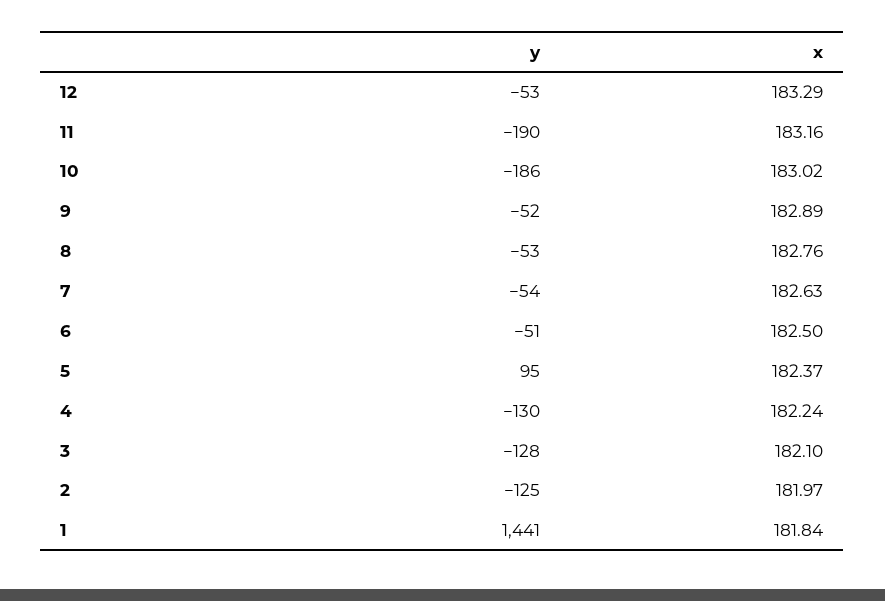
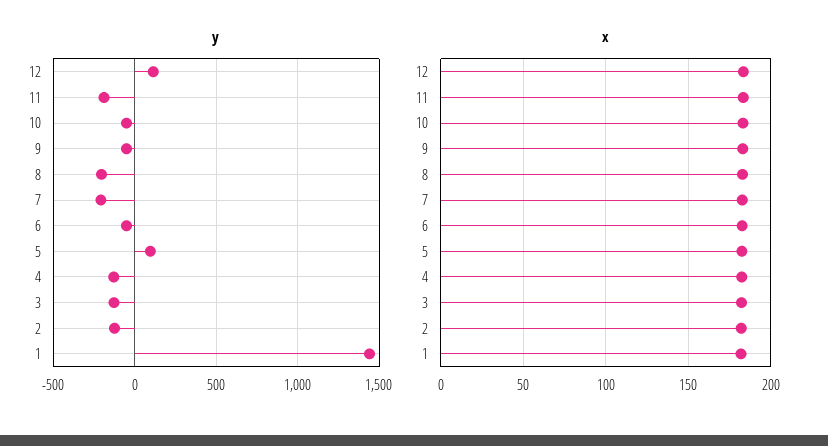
y, 12: -53 -> 100
y, 10: -186 -> -50
y, 8: -53 -> -200
y, 7: -54 -> -200

